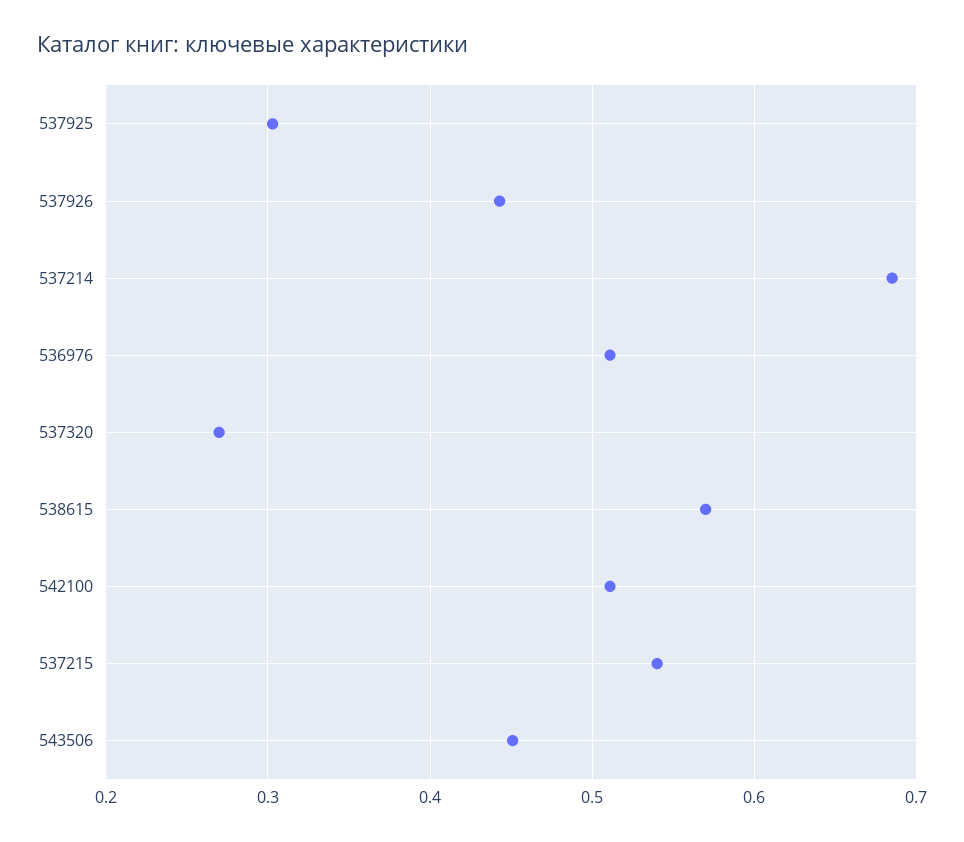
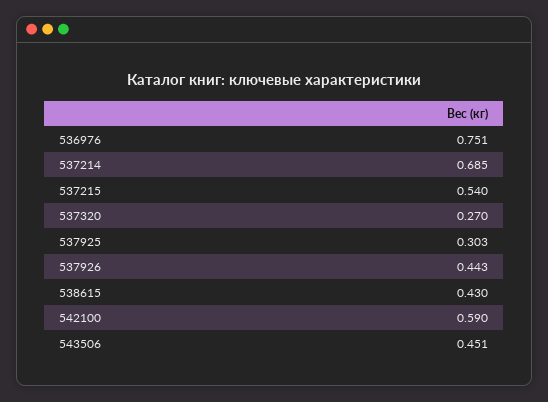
536976: 0.51 -> 0.751
538615: 0.57 -> 0.43
542100: 0.51 -> 0.59

